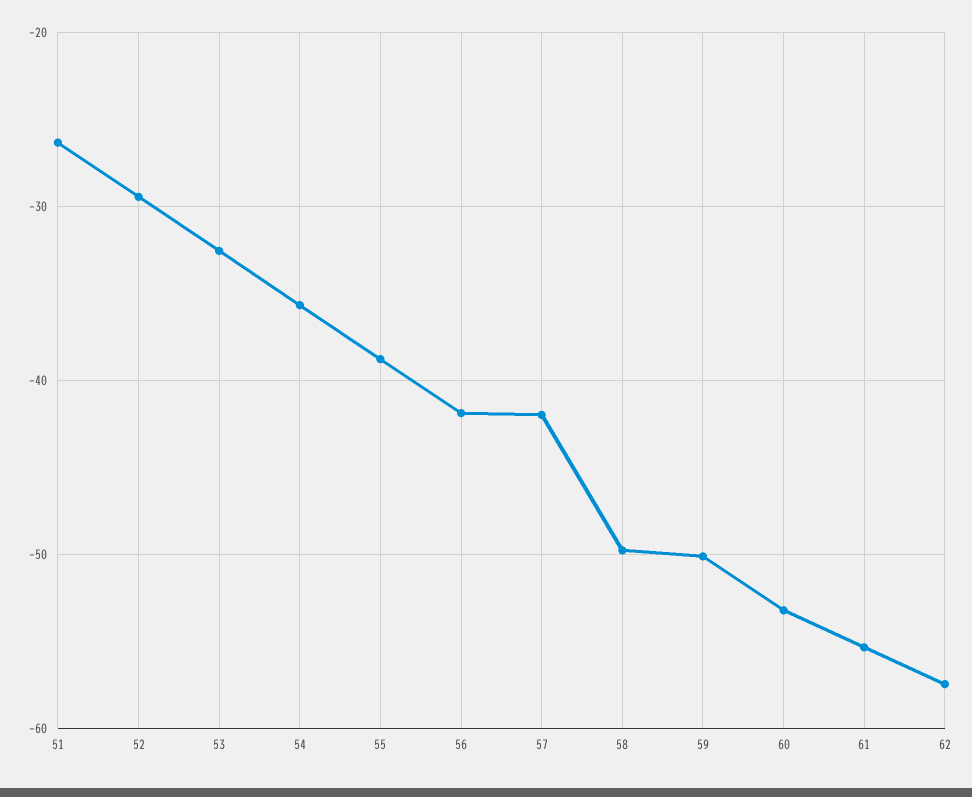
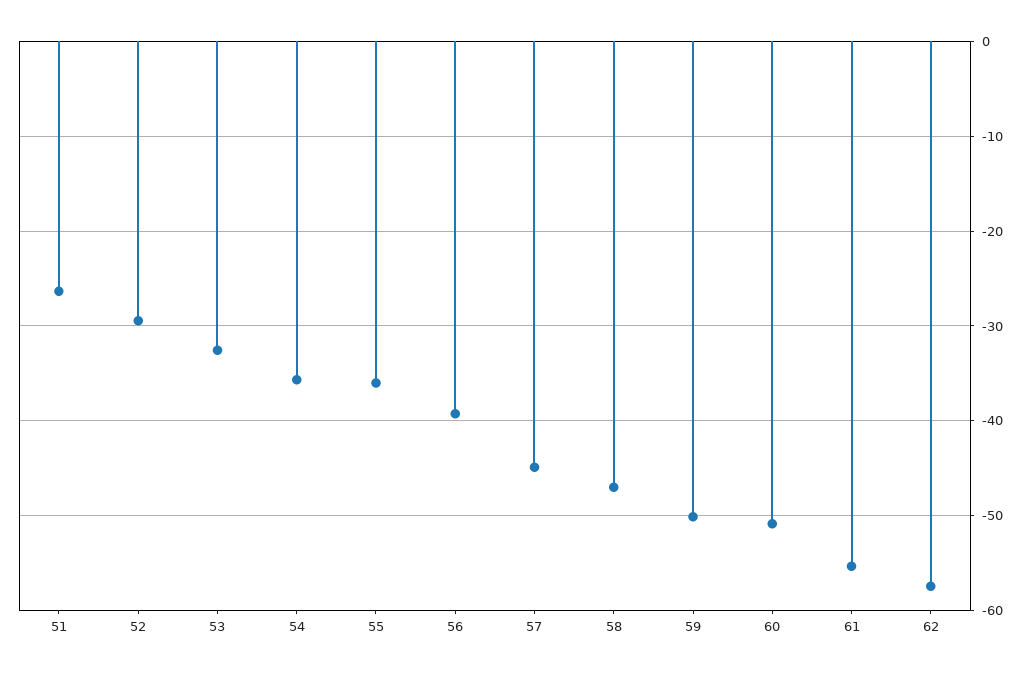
55: -39 -> -36
56: -42 -> -39
57: -42 -> -45
58: -50 -> -47
60: -53 -> -51

